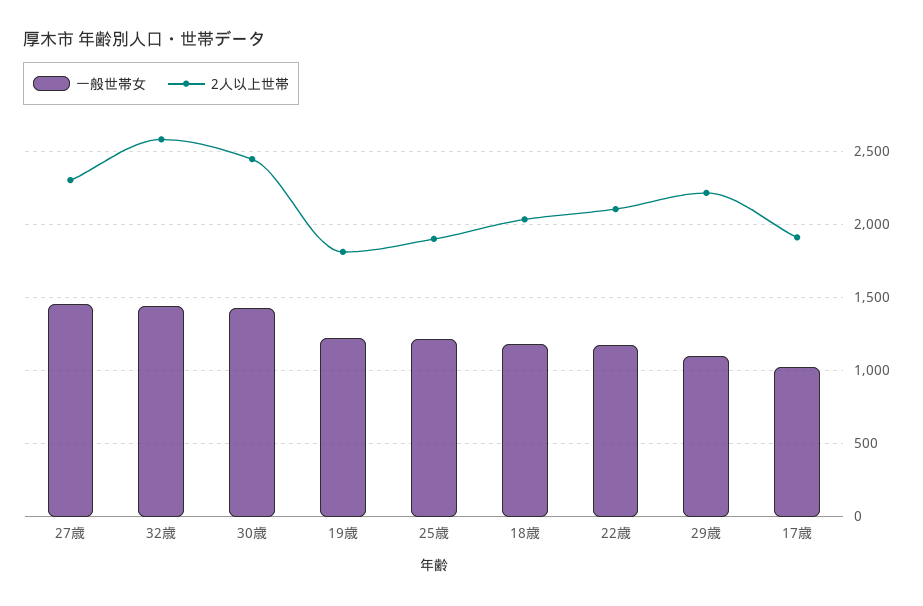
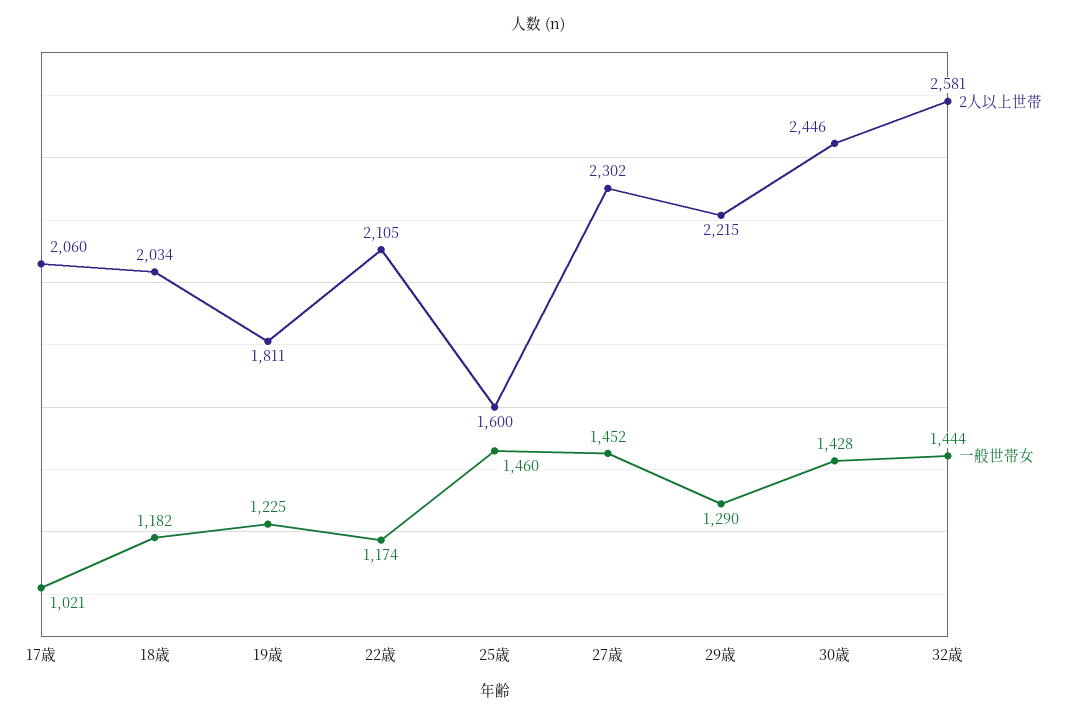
一般世帯女, 25歳: 1200 -> 1460
2人以上世帯, 25歳: 1900 -> 1600
一般世帯女, 29歳: 1100 -> 1290
2人以上世帯, 17歳: 1900 -> 2060

